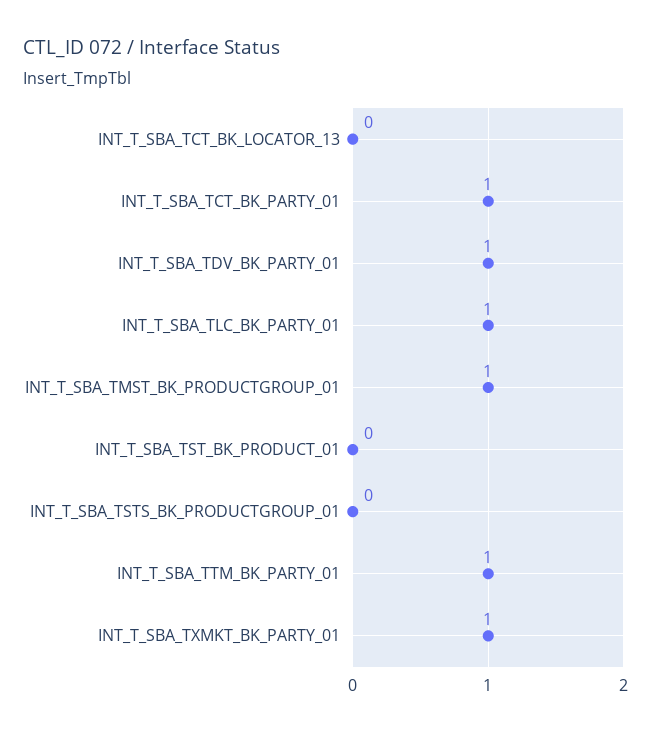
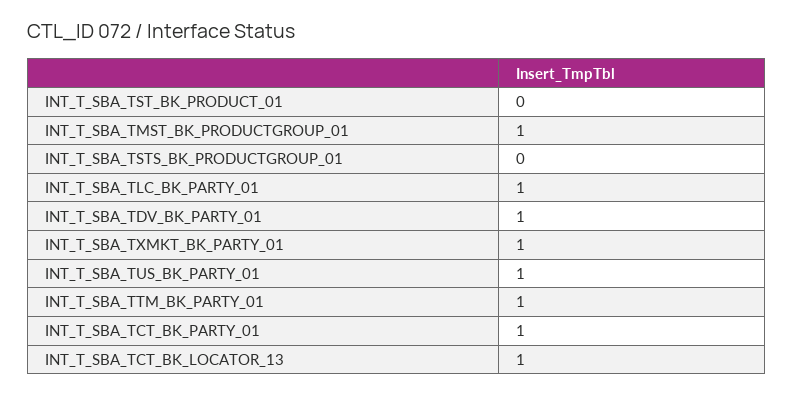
INT_T_SBA_TCT_BK_LOCATOR_13: 0 -> 1
INT_T_SBA_TUS_BK_PARTY_01: none -> 1

